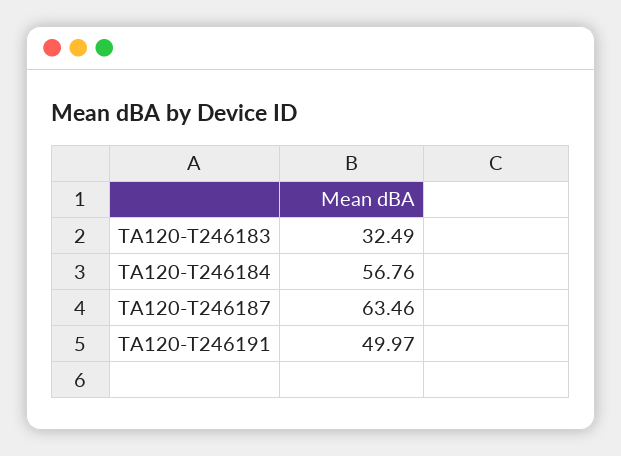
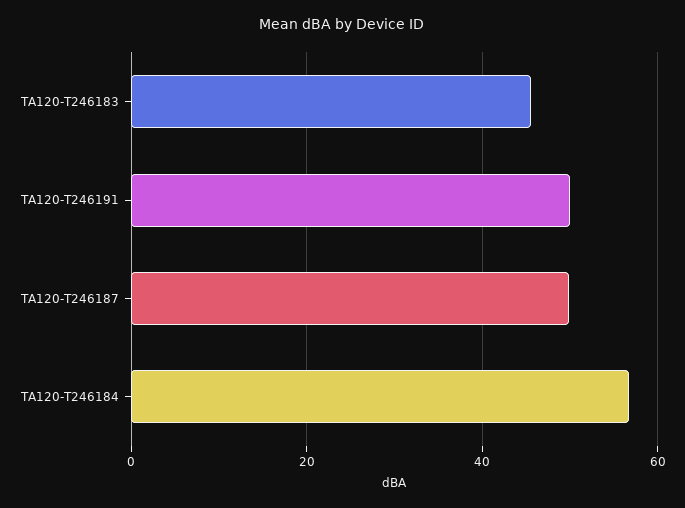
TA120-T246183: 32.49 -> 46
TA120-T246187: 63.46 -> 50

